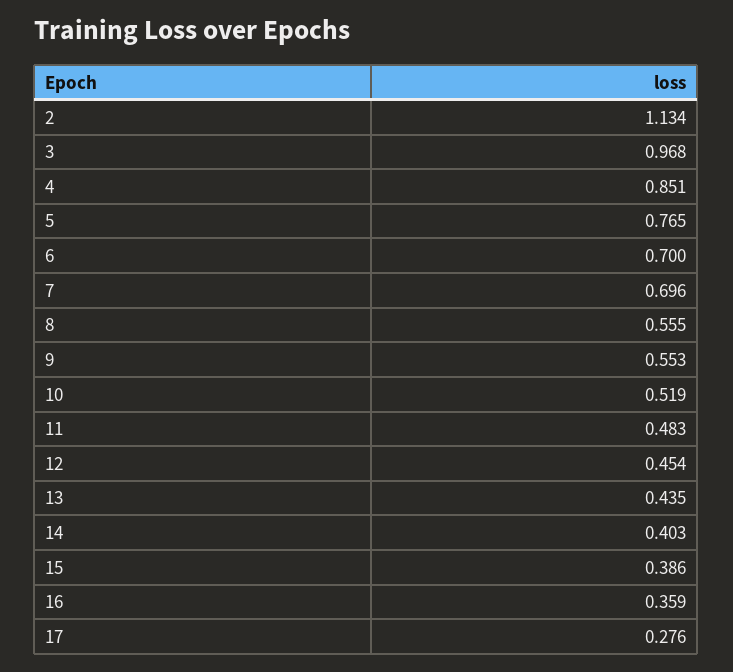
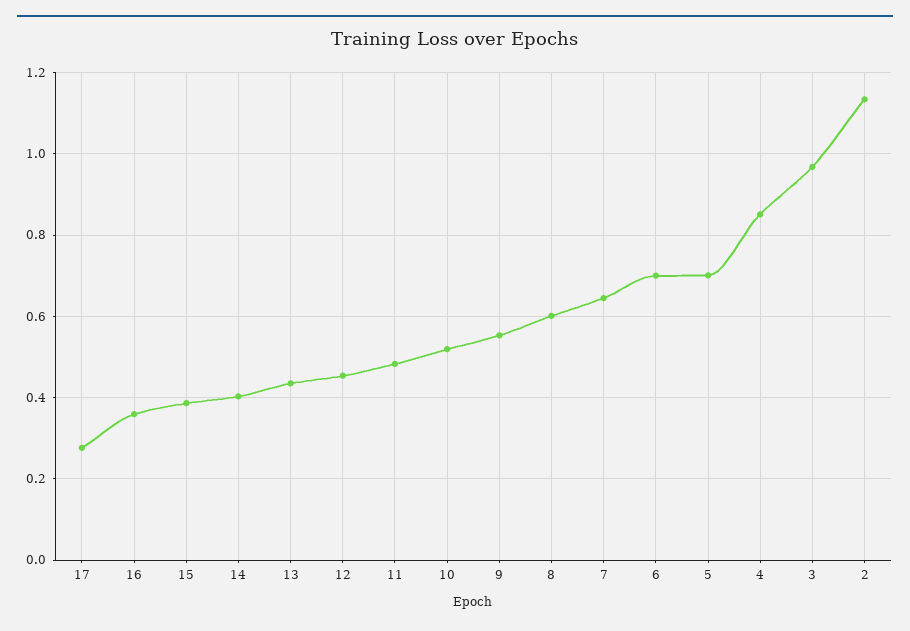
5: 0.765 -> 0.7
7: 0.696 -> 0.64
8: 0.555 -> 0.6

